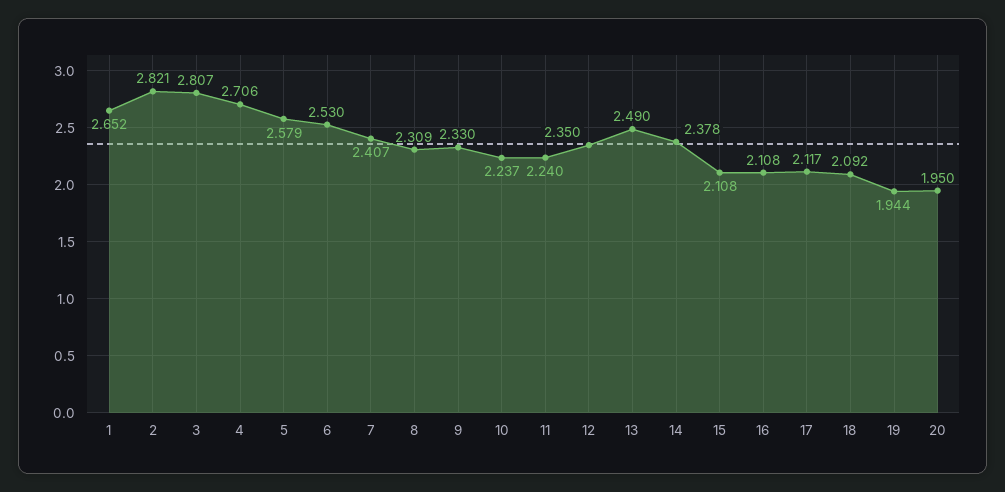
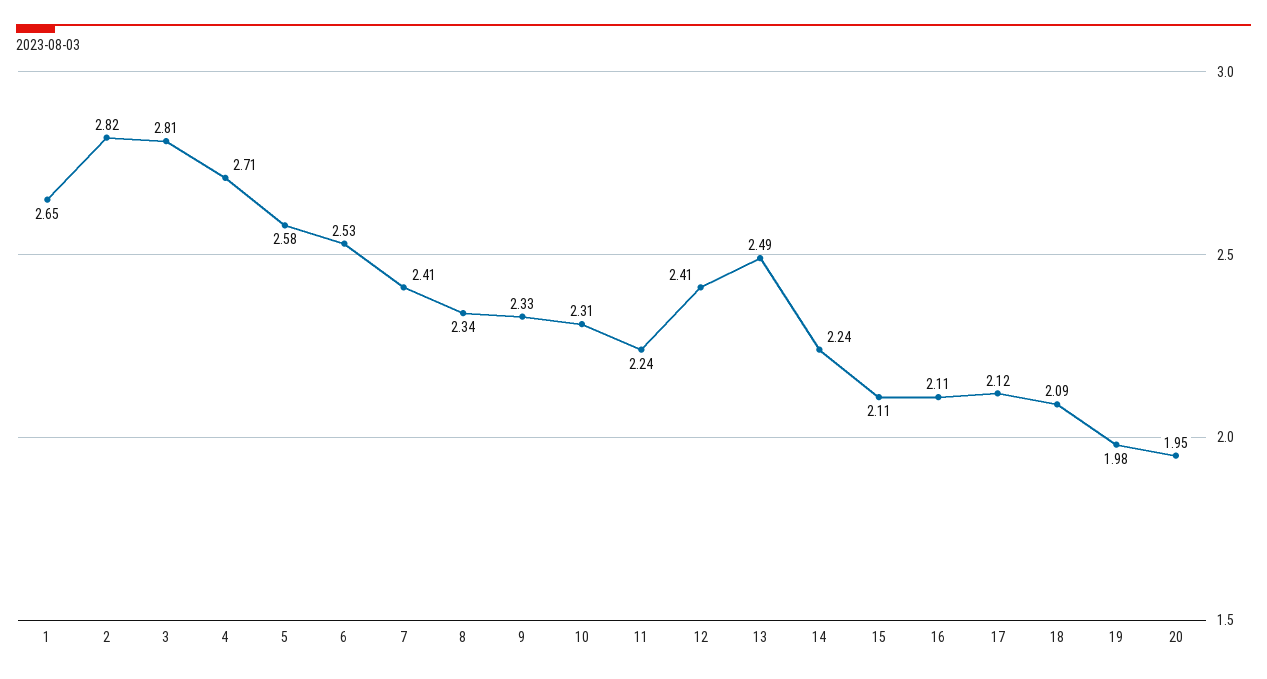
8: 2.309 -> 2.34
10: 2.237 -> 2.31
12: 2.35 -> 2.41
14: 2.378 -> 2.24
19: 1.944 -> 1.98

